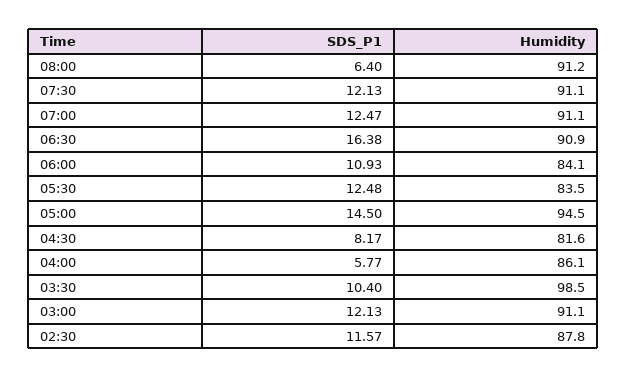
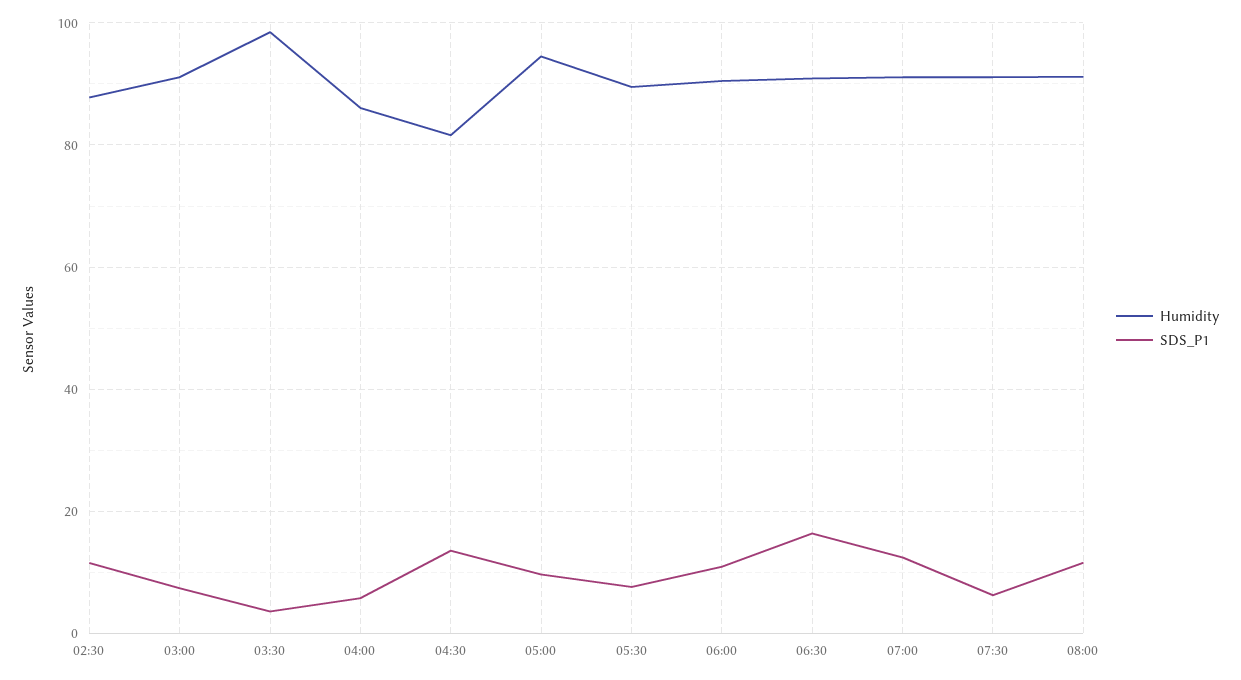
SDS_P1, 08:00: 6.4 -> 12
SDS_P1, 07:30: 12.13 -> 6
Humidity, 06:00: 84.1 -> 90
SDS_P1, 05:30: 12.48 -> 8
Humidity, 05:30: 83.5 -> 90
SDS_P1, 05:00: 14.5 -> 10
SDS_P1, 04:30: 8.17 -> 14
SDS_P1, 03:30: 10.4 -> 4
SDS_P1, 03:00: 12.13 -> 8

